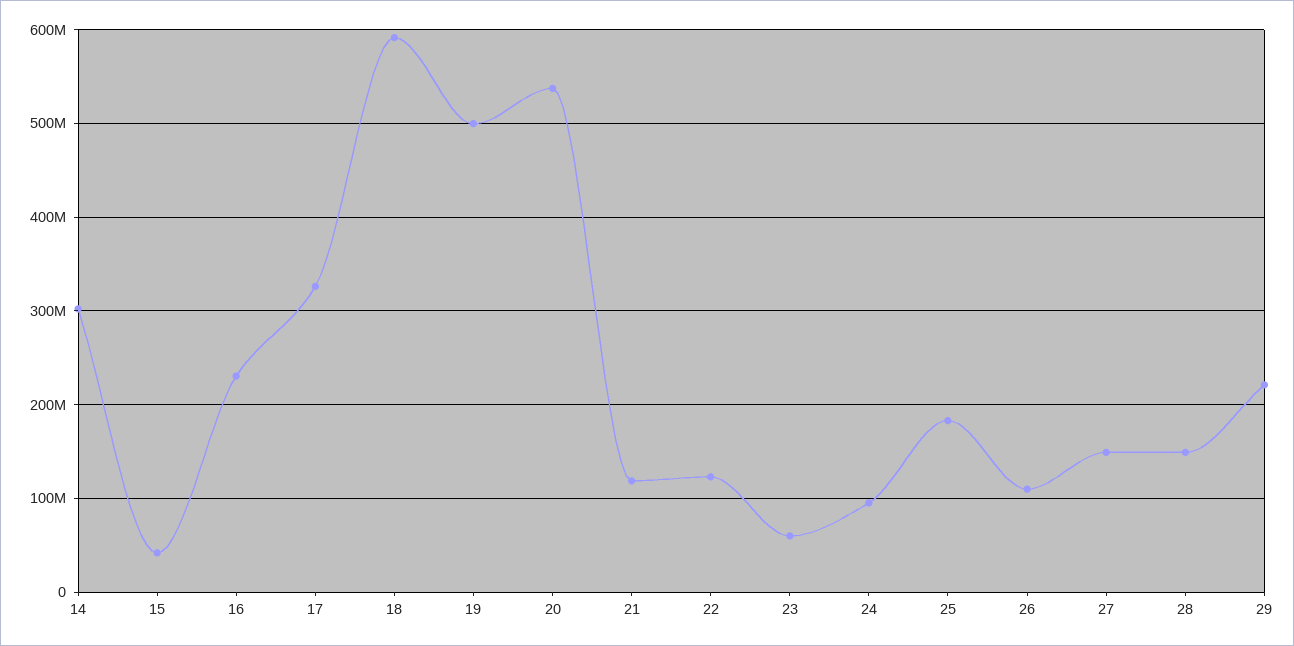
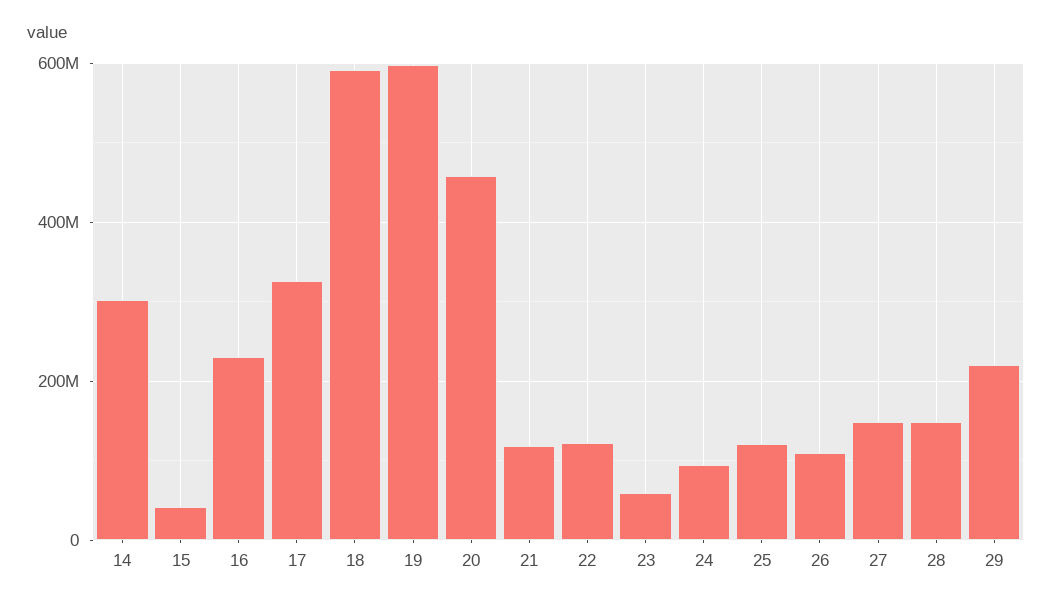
19: 500000000 -> 600000000
20: 540000000 -> 460000000
25: 180000000 -> 120000000

